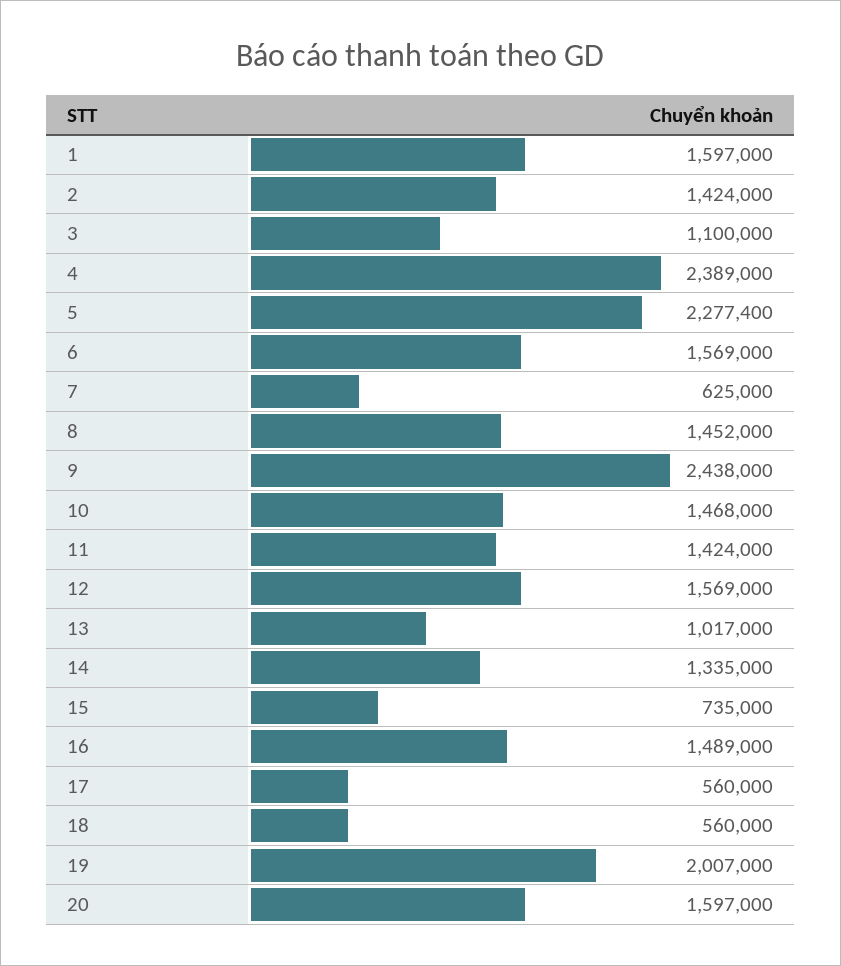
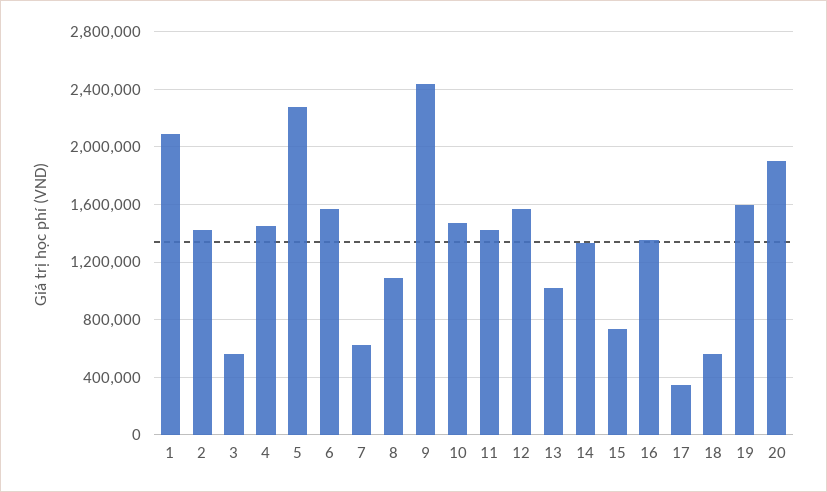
1: 1597000 -> 2100000
3: 1100000 -> 550000
4: 2389000 -> 1450000
8: 1452000 -> 1100000
16: 1489000 -> 1350000
17: 560000 -> 350000
19: 2007000 -> 1600000
20: 1597000 -> 1900000

